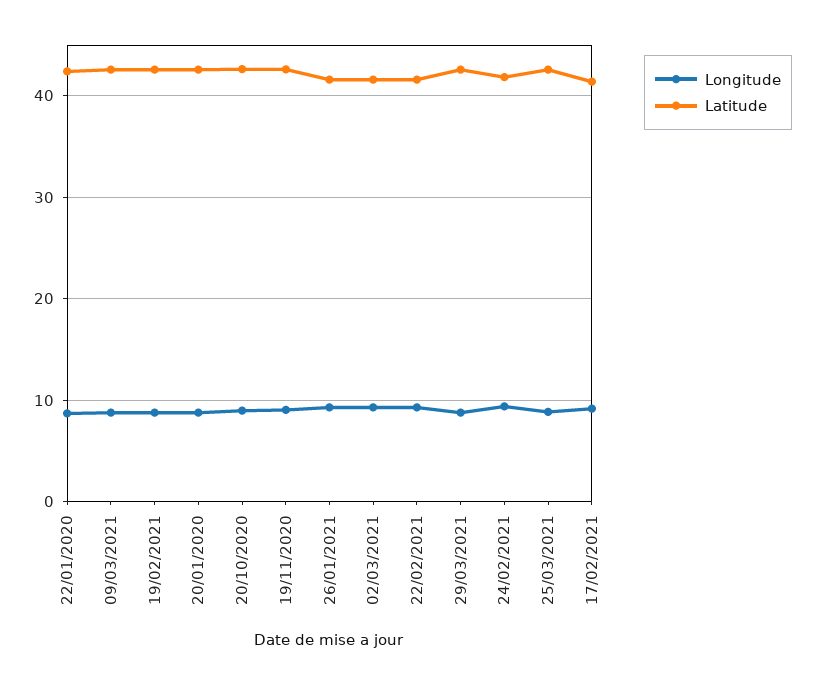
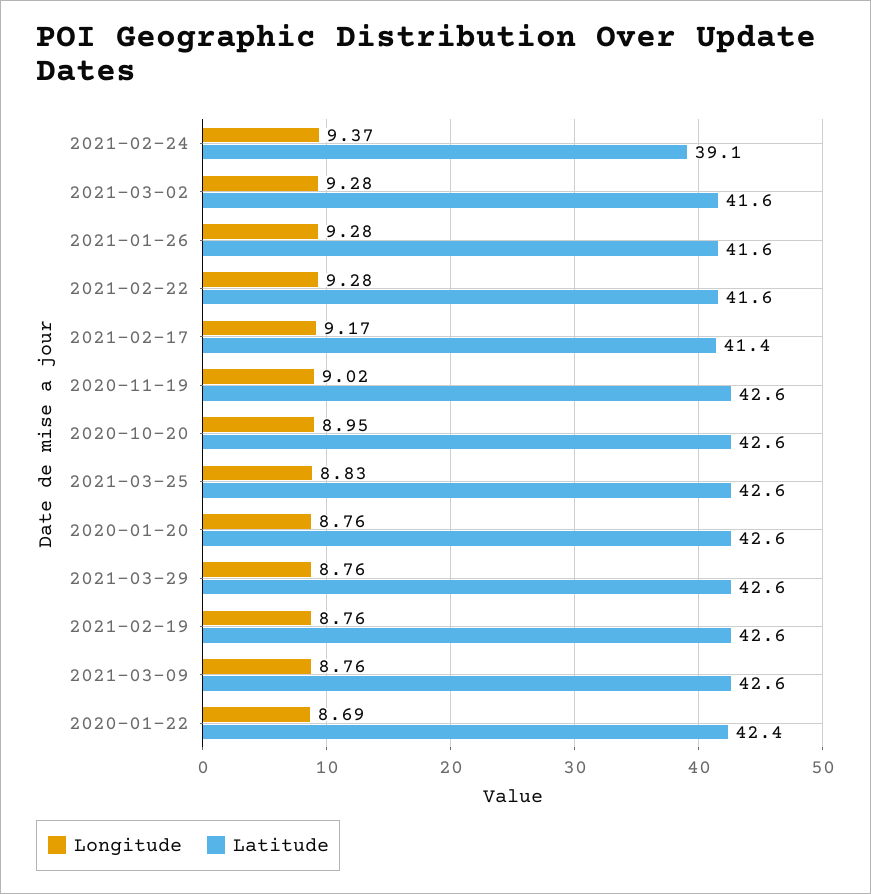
Latitude, 24/02/2021: 42 -> 39.1

